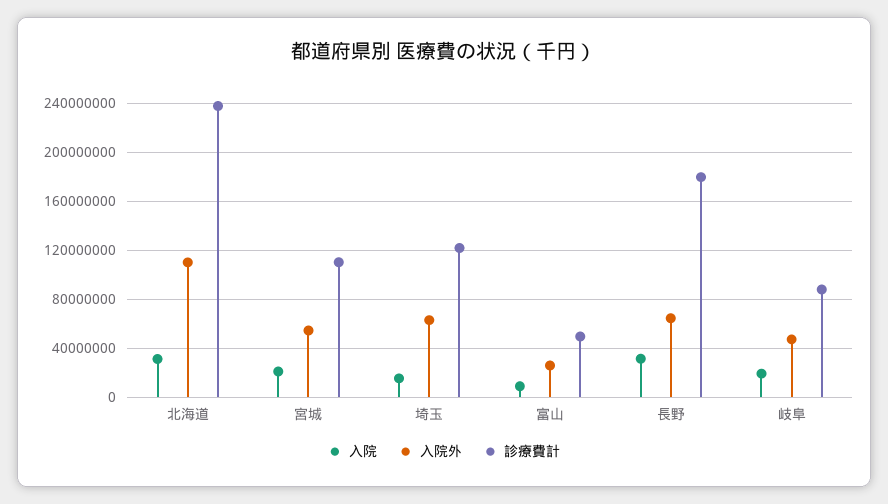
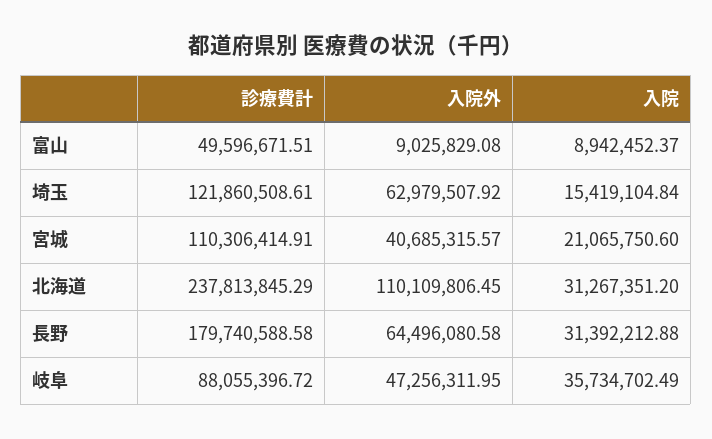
入院外, 宮城: 55000000 -> 40685315.57
入院外, 富山: 25000000 -> 9025829.08
入院, 岐阜: 20000000 -> 35734702.49

